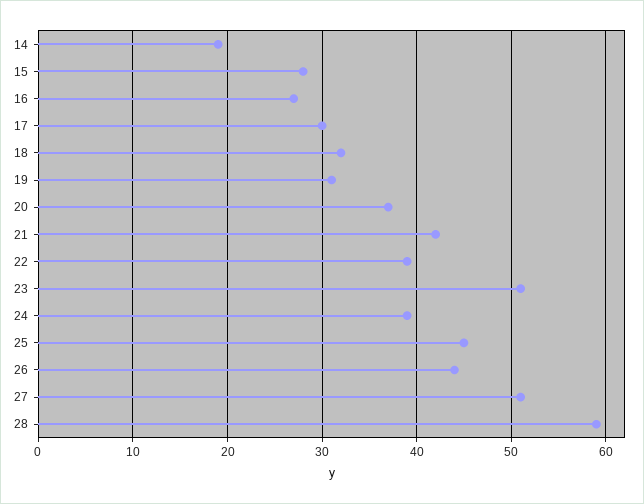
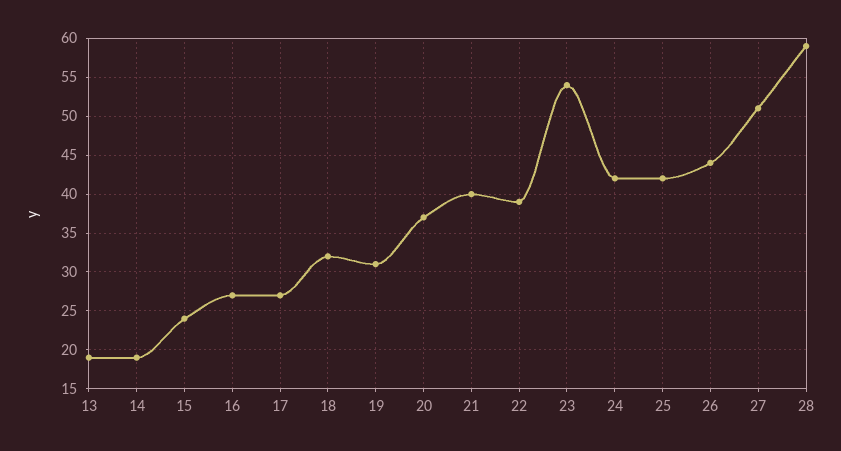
15: 28 -> 24
17: 30 -> 27
21: 42 -> 40
23: 51 -> 54
24: 39 -> 42
25: 45 -> 42
13: none -> 19

